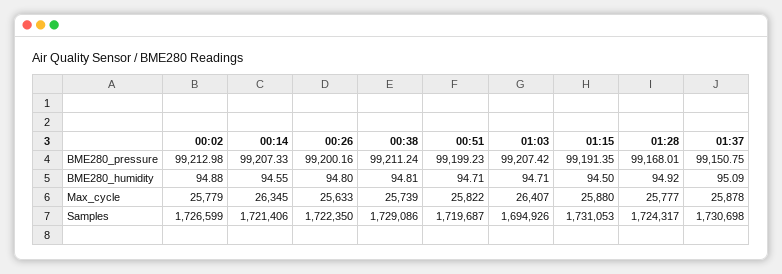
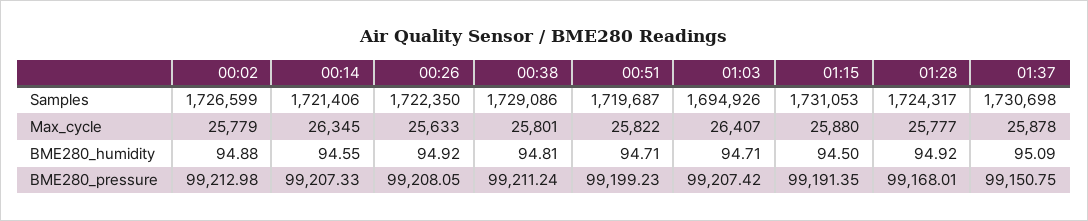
00:26, BME280_pressure: 99200.16 -> 99208.05
00:26, BME280_humidity: 94.8 -> 94.92
00:38, Max_cycle: 25739 -> 25801

